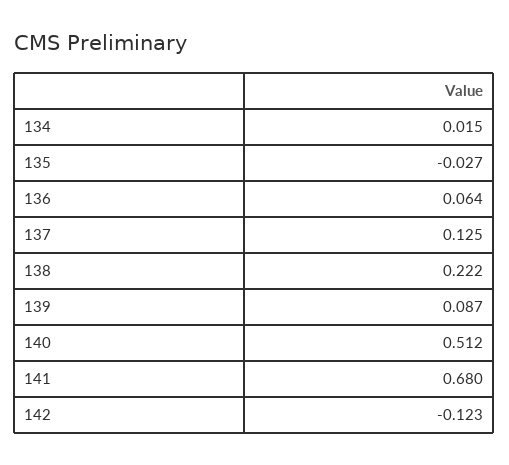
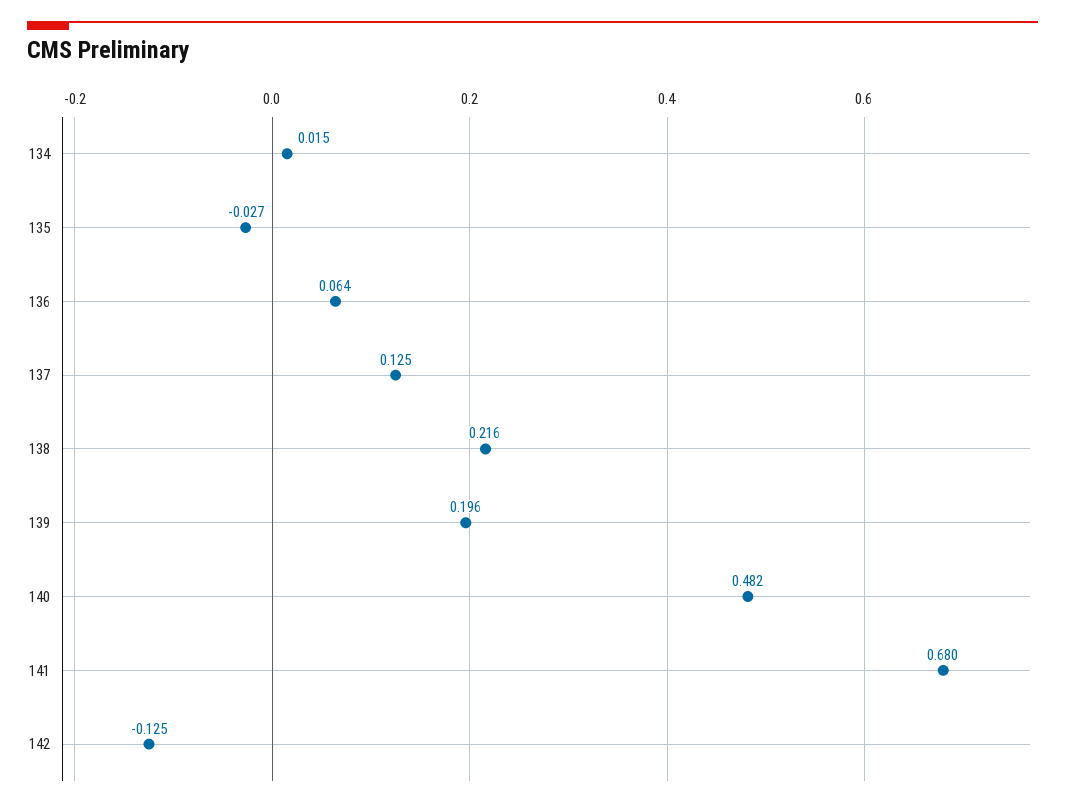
138: 0.222 -> 0.216
139: 0.087 -> 0.196
140: 0.512 -> 0.482
142: -0.123 -> -0.125

